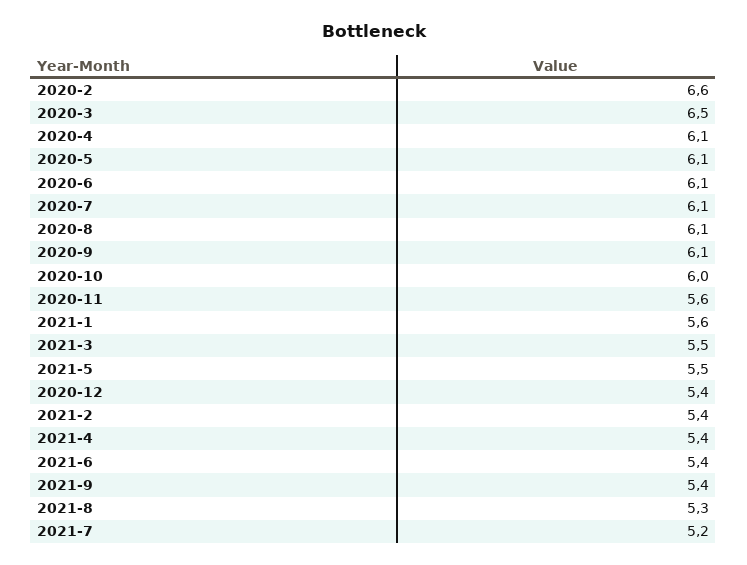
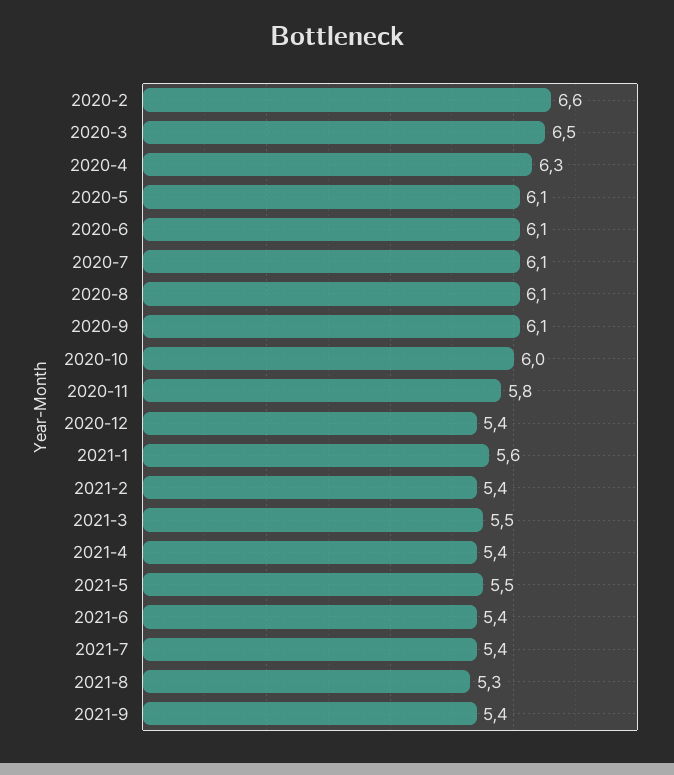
2020-4: 6.1 -> 6.3
2020-11: 5.6 -> 5.8
2021-7: 5.2 -> 5.4

